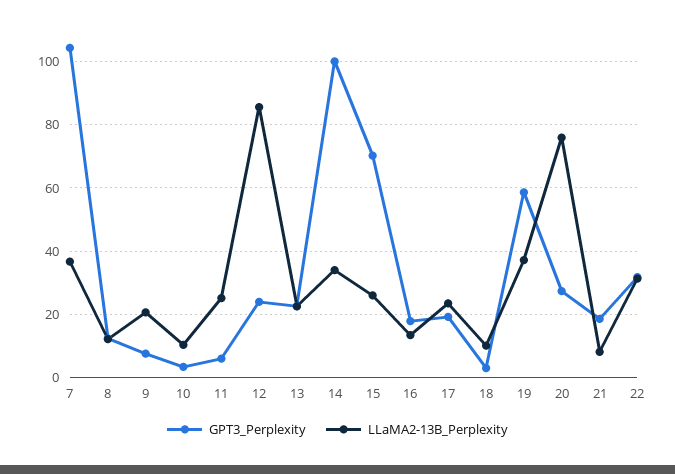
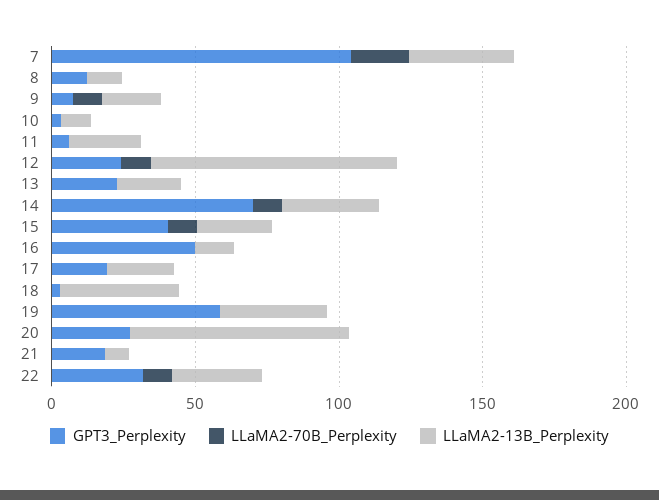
GPT3_Perplexity, 14: 100 -> 70
GPT3_Perplexity, 15: 70 -> 40
GPT3_Perplexity, 16: 18 -> 50
LLaMA2-13B_Perplexity, 18: 10 -> 40
LLaMA2-70B_Perplexity, 7: none -> 20
LLaMA2-70B_Perplexity, 8: none -> 0
LLaMA2-70B_Perplexity, 9: none -> 10
LLaMA2-70B_Perplexity, 10: none -> 0
LLaMA2-70B_Perplexity, 11: none -> 0
LLaMA2-70B_Perplexity, 12: none -> 10
LLaMA2-70B_Perplexity, 13: none -> 0
LLaMA2-70B_Perplexity, 14: none -> 10
LLaMA2-70B_Perplexity, 15: none -> 10
LLaMA2-70B_Perplexity, 16: none -> 0
LLaMA2-70B_Perplexity, 17: none -> 0
LLaMA2-70B_Perplexity, 18: none -> 0
LLaMA2-70B_Perplexity, 19: none -> 0
LLaMA2-70B_Perplexity, 20: none -> 0
LLaMA2-70B_Perplexity, 21: none -> 0
LLaMA2-70B_Perplexity, 22: none -> 10

